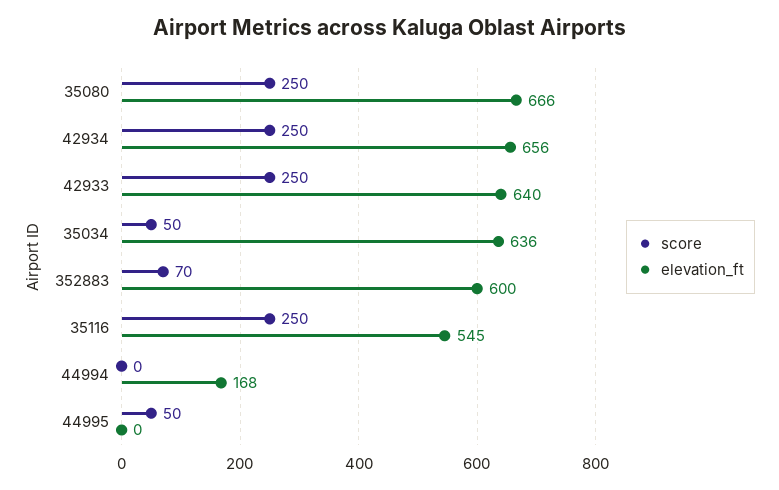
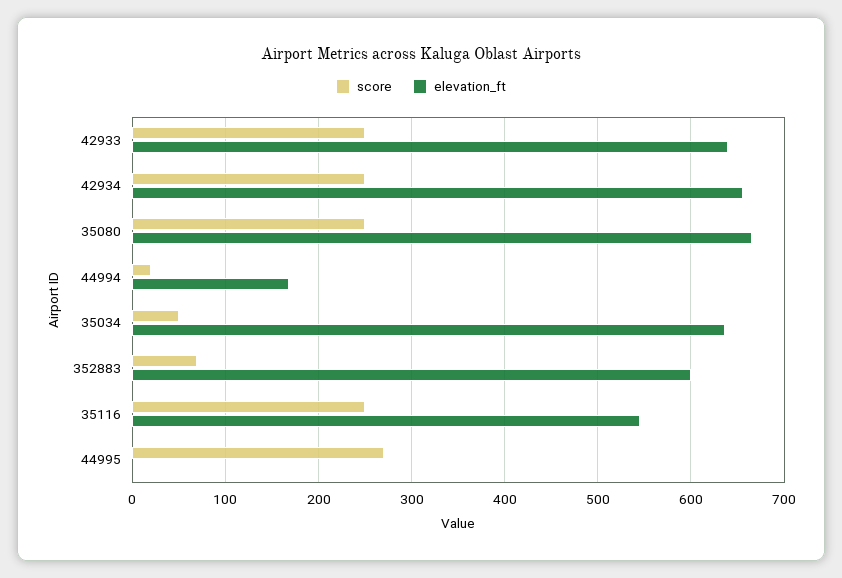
score, 44994: 0 -> 20
score, 44995: 50 -> 270

